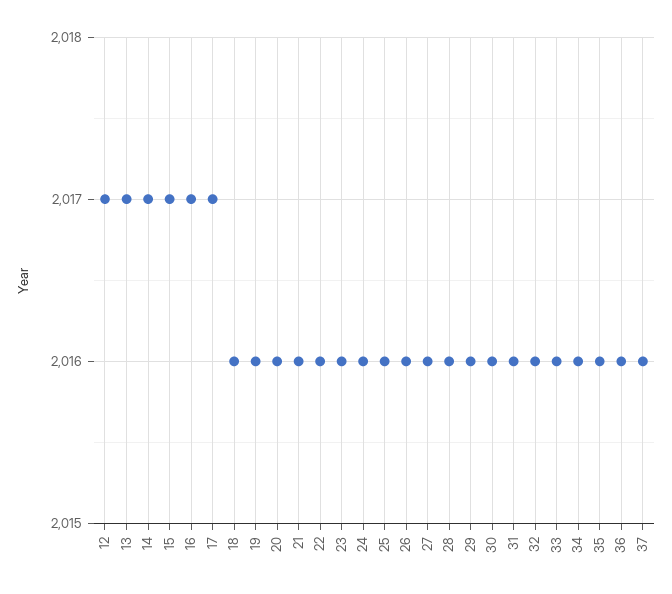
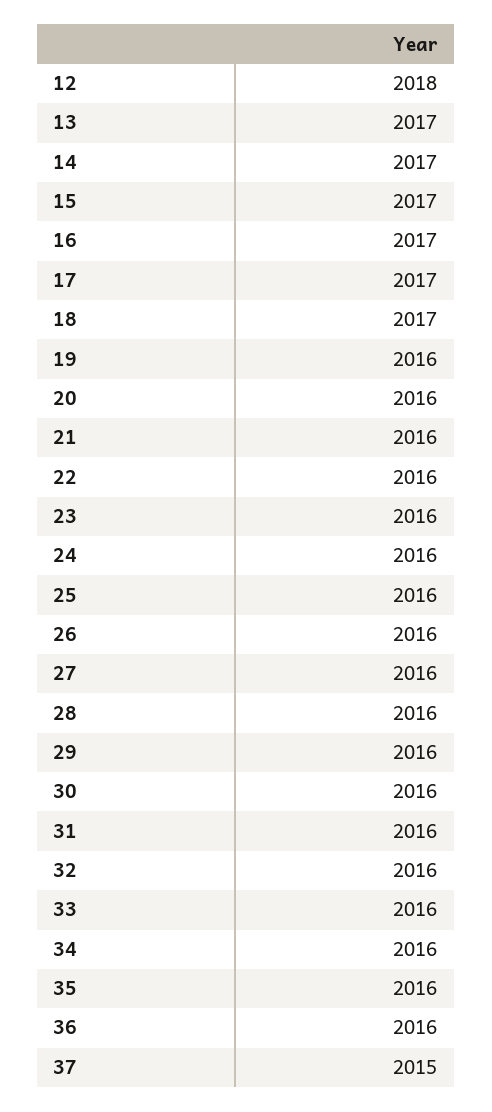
12: 2017 -> 2018
18: 2016 -> 2017
37: 2016 -> 2015

